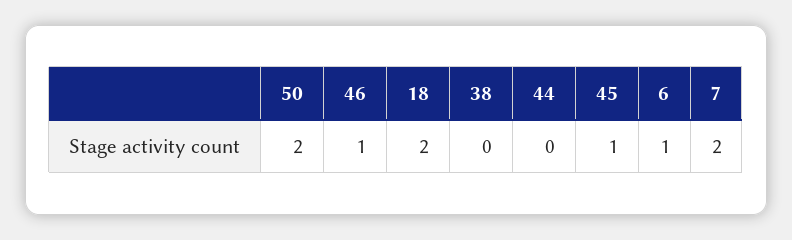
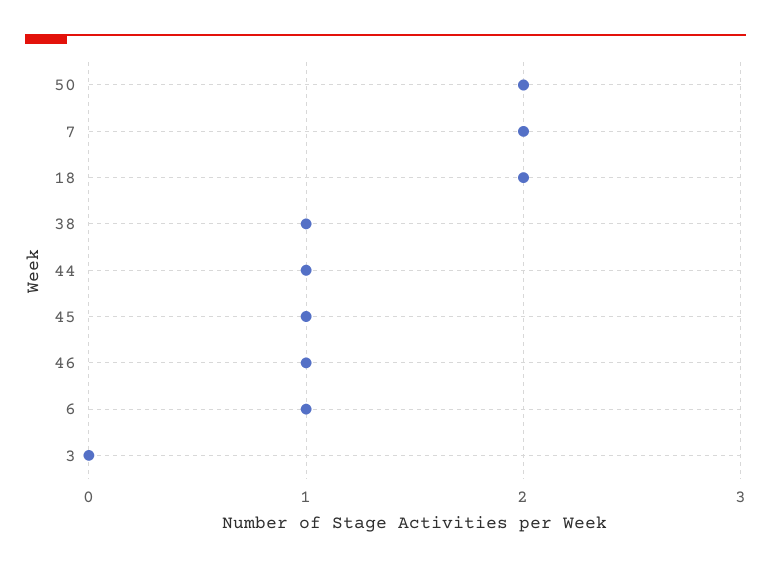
38: 0 -> 1
44: 0 -> 1
3: none -> 0

